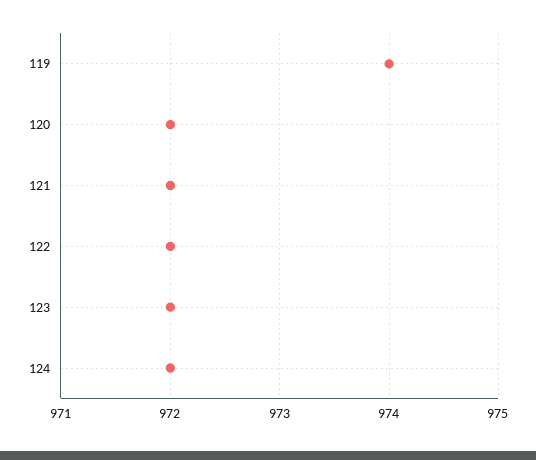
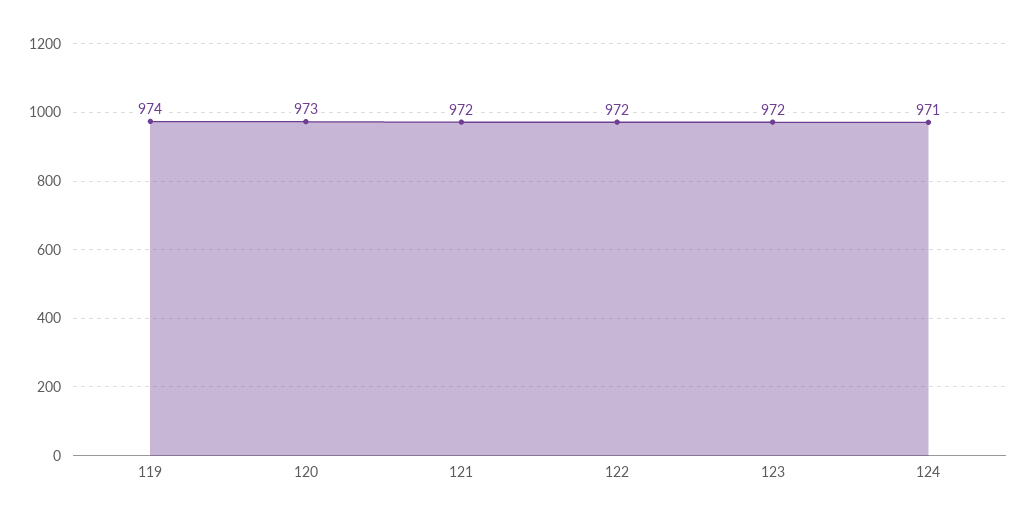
120: 972 -> 973
124: 972 -> 971

